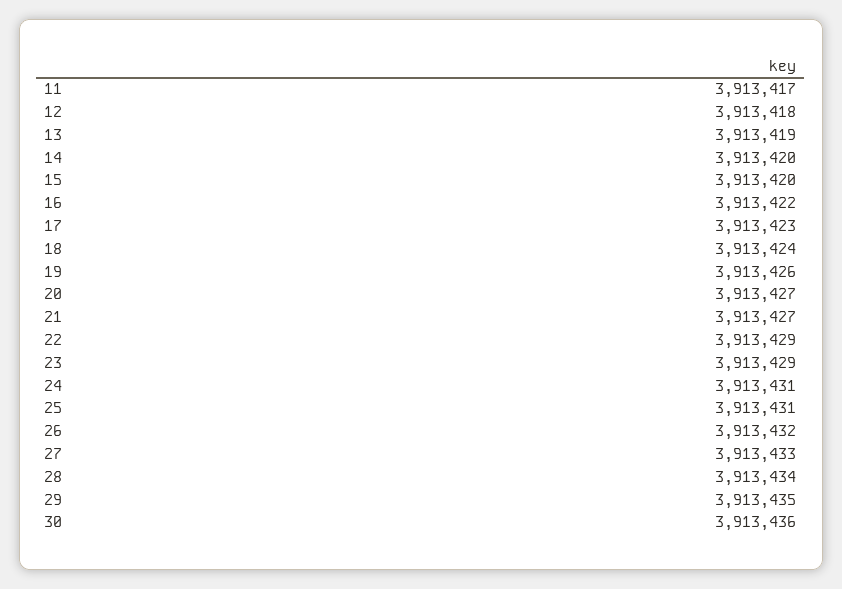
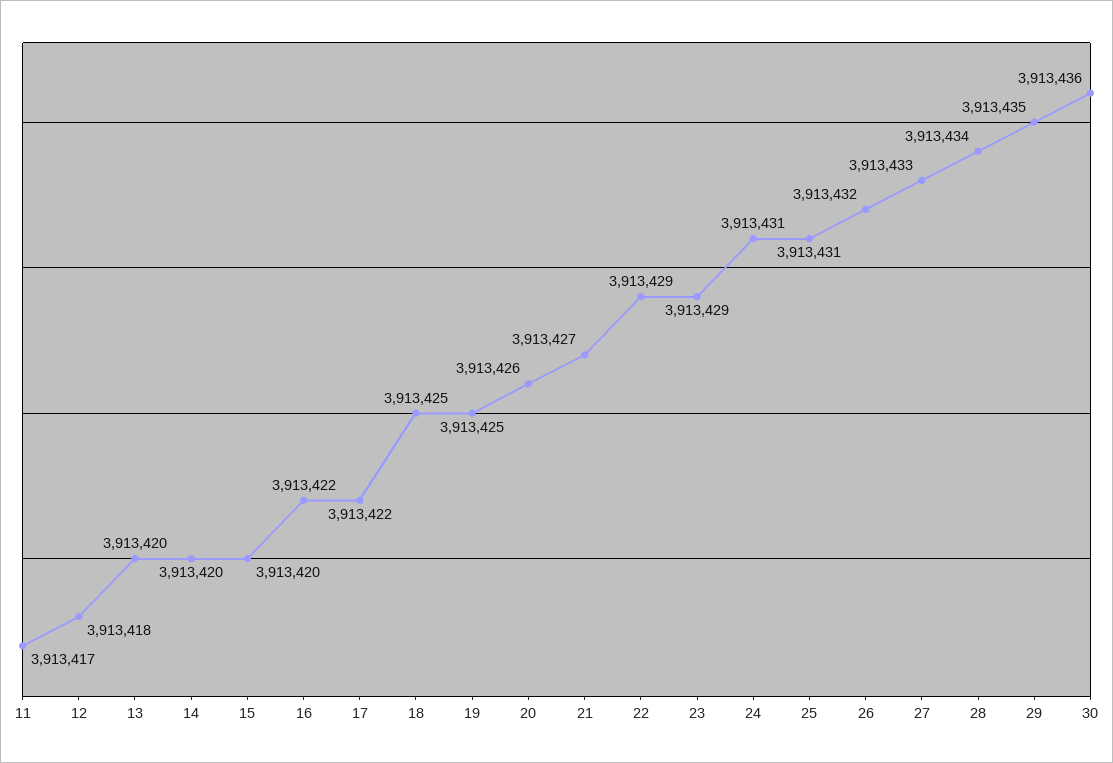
13: 3913419 -> 3913420
17: 3913423 -> 3913422
18: 3913424 -> 3913425
19: 3913426 -> 3913425
20: 3913427 -> 3913426

